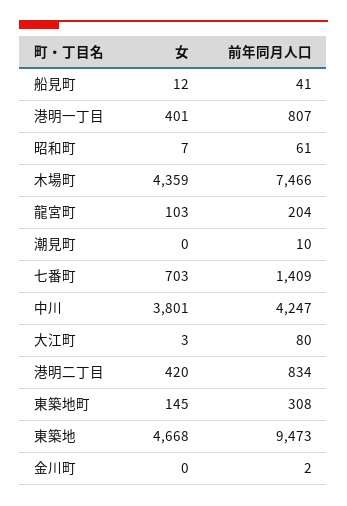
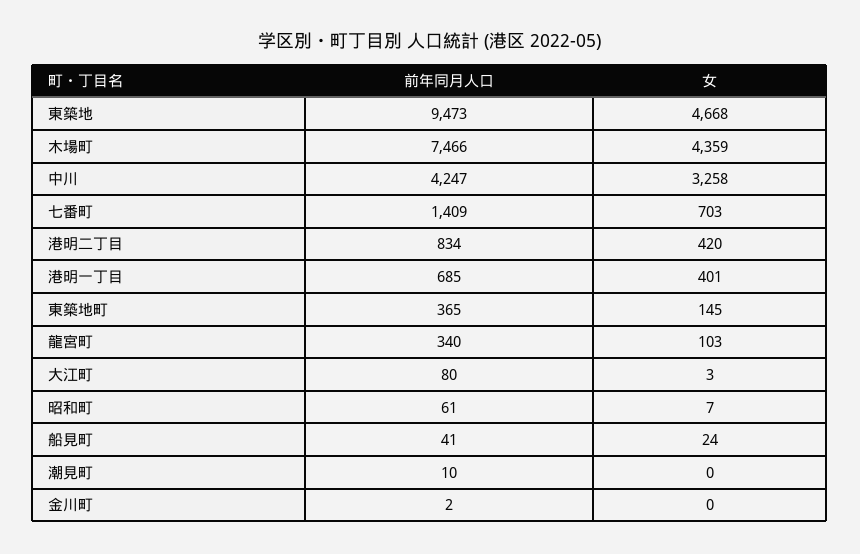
女, 船見町: 12 -> 24
前年同月人口, 港明一丁目: 807 -> 685
前年同月人口, 龍宮町: 204 -> 340
女, 中川: 3801 -> 3258
前年同月人口, 東築地町: 308 -> 365

